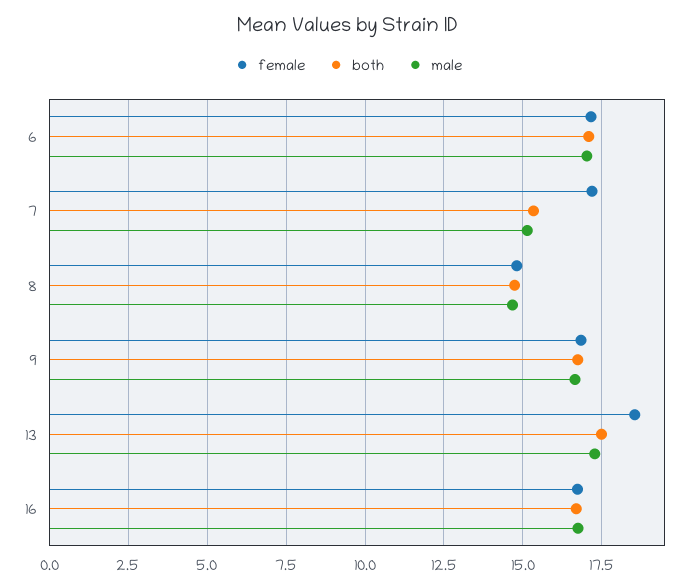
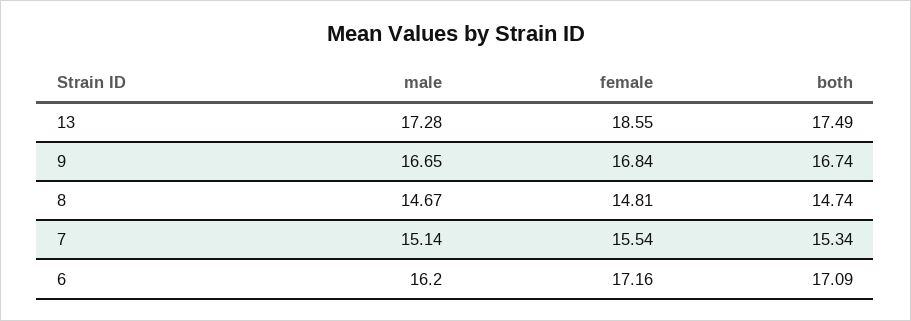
male, 6: 17 -> 16.2
female, 7: 17.25 -> 15.54
female, 16: 16.75 -> none
both, 16: 16.75 -> none
male, 16: 16.75 -> none

